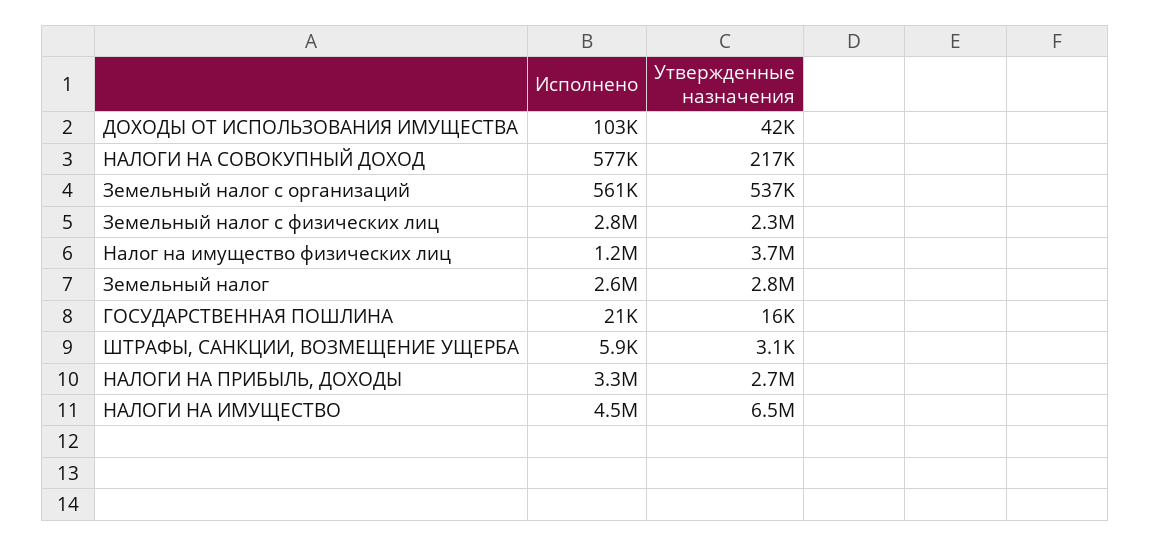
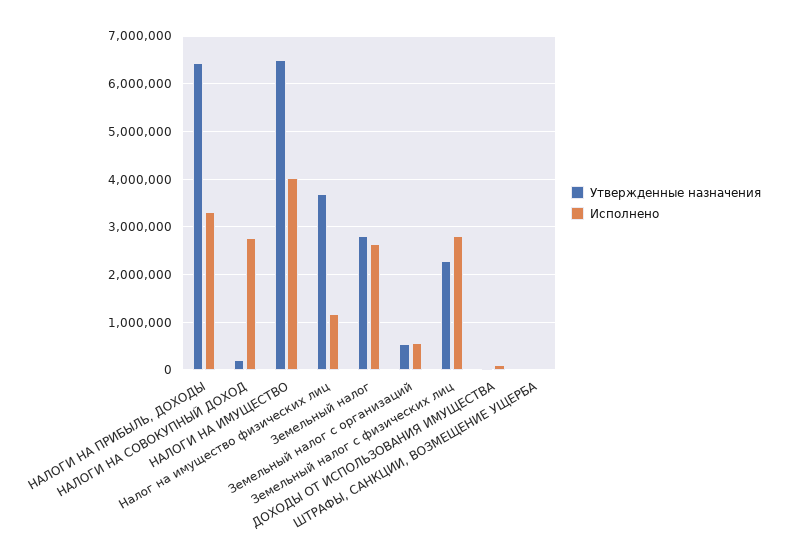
Исполнено, НАЛОГИ НА СОВОКУПНЫЙ ДОХОД: 577000 -> 2800000
Исполнено, ГОСУДАРСТВЕННАЯ ПОШЛИНА: 21000 -> none
Утвержденные назначения, ГОСУДАРСТВЕННАЯ ПОШЛИНА: 16000 -> none
Утвержденные назначения, НАЛОГИ НА ПРИБЫЛЬ, ДОХОДЫ: 2700000 -> 6400000
Исполнено, НАЛОГИ НА ИМУЩЕСТВО: 4500000 -> 4000000

